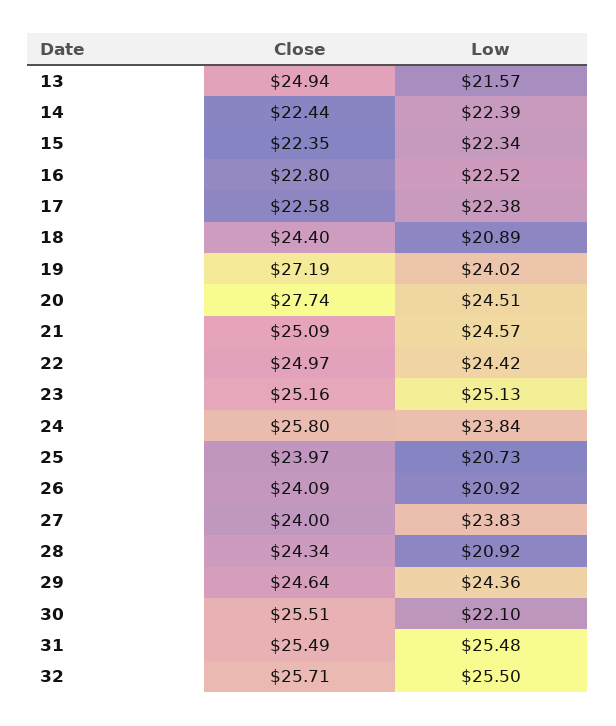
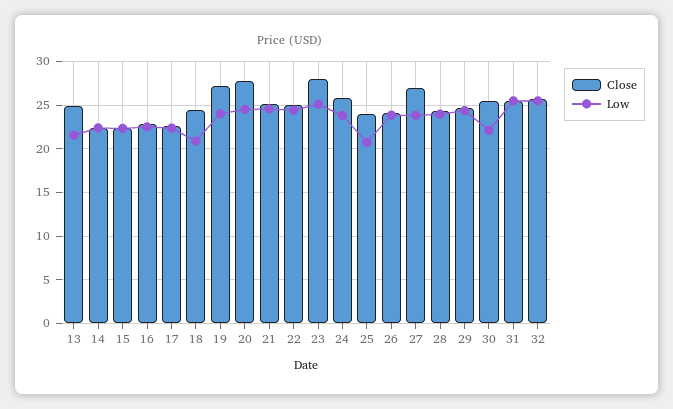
Close, 23: 25.16 -> 28
Low, 26: 20.92 -> 24
Close, 27: 24 -> 27
Low, 28: 20.92 -> 24

